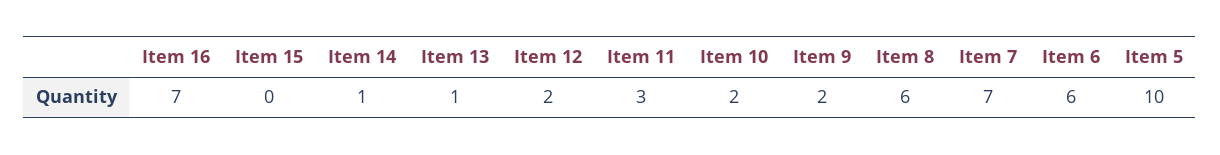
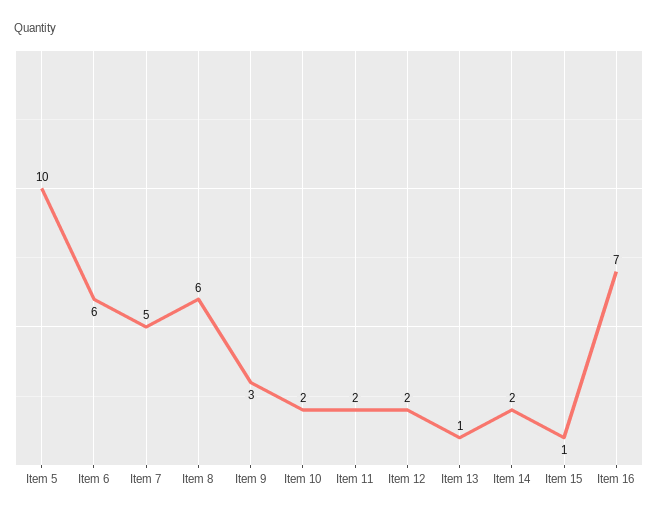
Item 15: 0 -> 1
Item 14: 1 -> 2
Item 11: 3 -> 2
Item 9: 2 -> 3
Item 7: 7 -> 5

